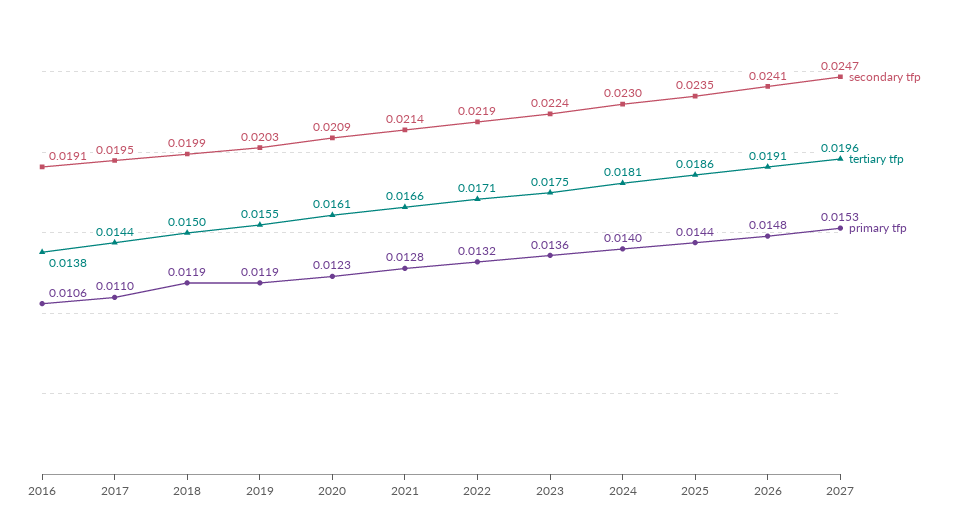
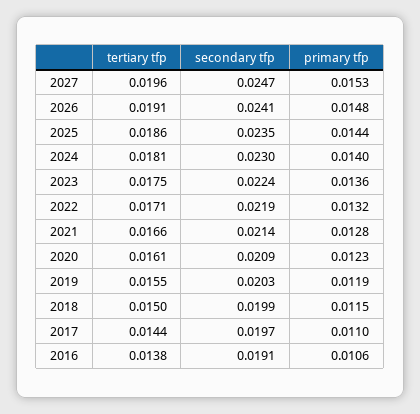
secondary tfp, 2017: 0.0195 -> 0.0197
primary tfp, 2018: 0.0119 -> 0.0115

